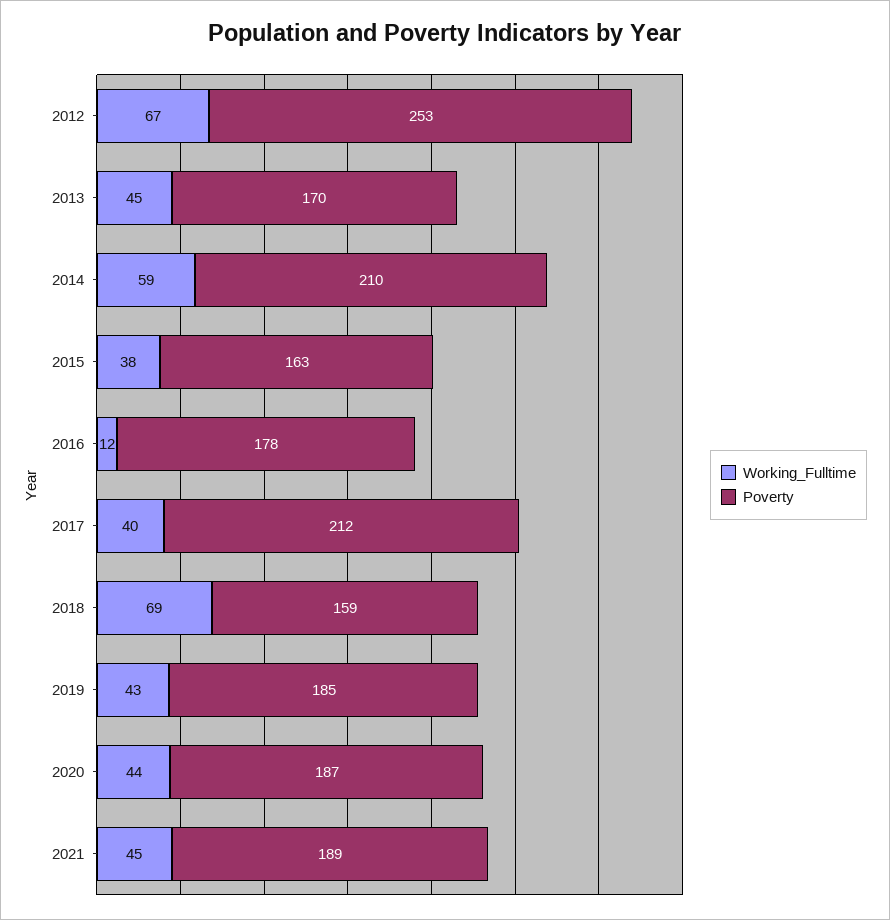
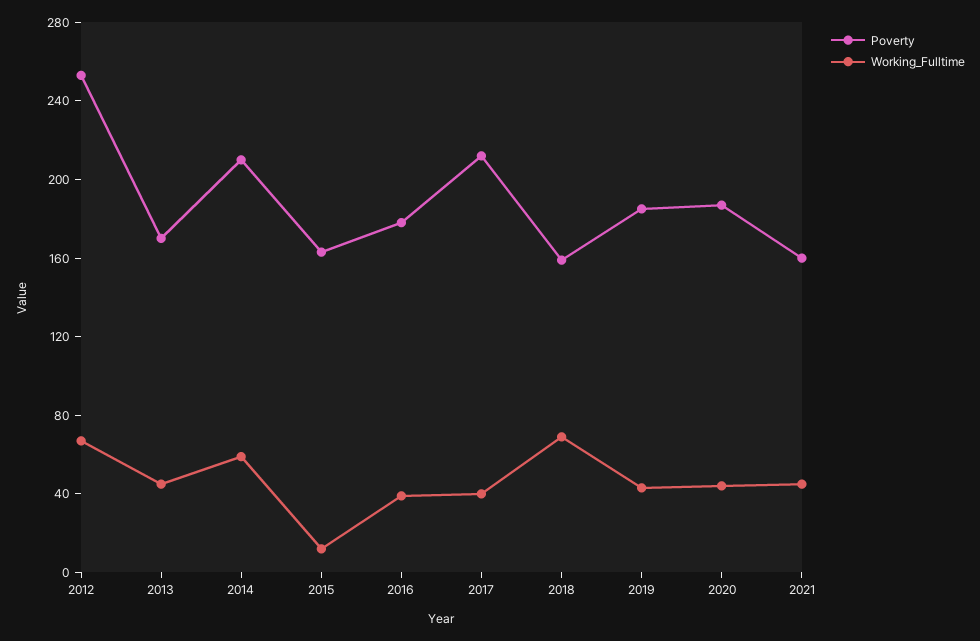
Working_Fulltime, 2015: 38 -> 10
Working_Fulltime, 2016: 12 -> 40
Poverty, 2021: 189 -> 160

